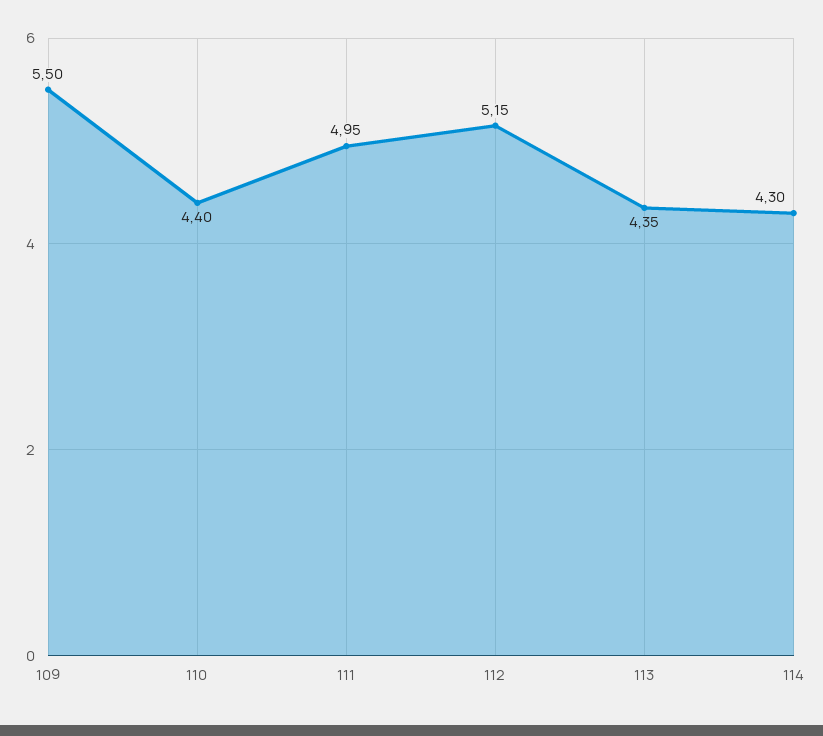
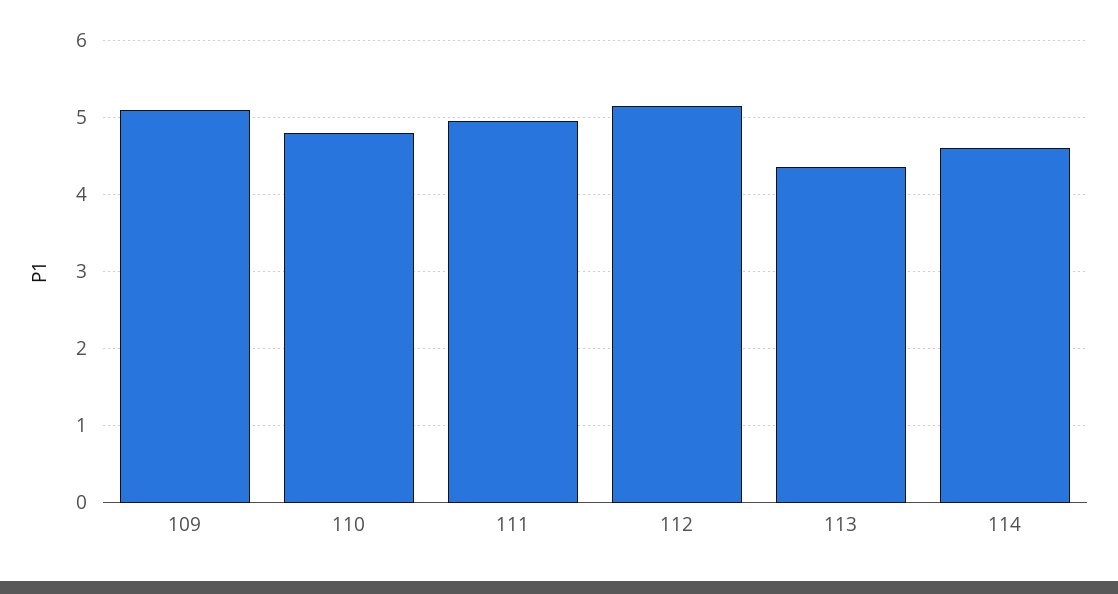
109: 5.5 -> 5.1
110: 4.4 -> 4.8
114: 4.3 -> 4.6

